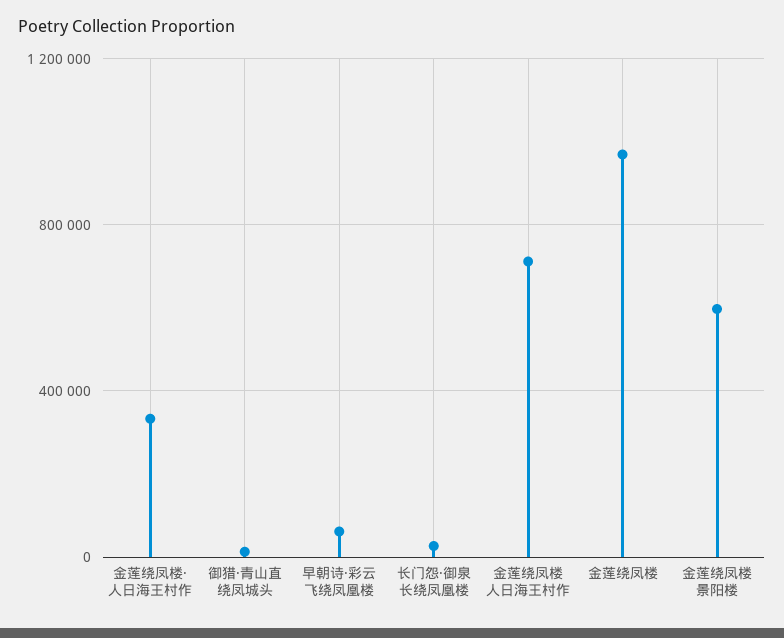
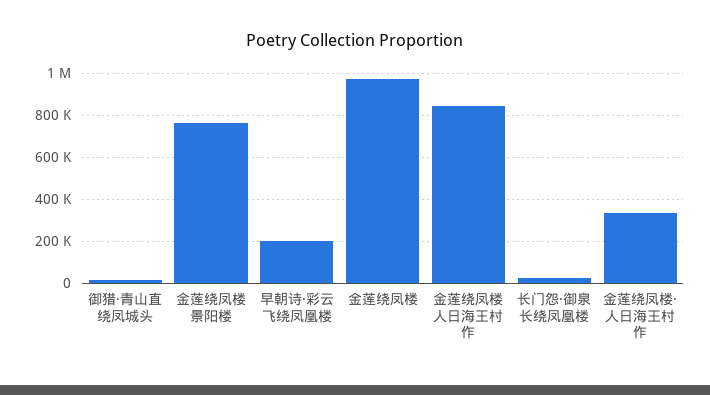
早朝诗·彩云飞绕凤凰楼: 50000 -> 200000
金莲绕凤楼 人日海王村作: 700000 -> 850000
金莲绕凤楼 景阳楼: 600000 -> 750000

